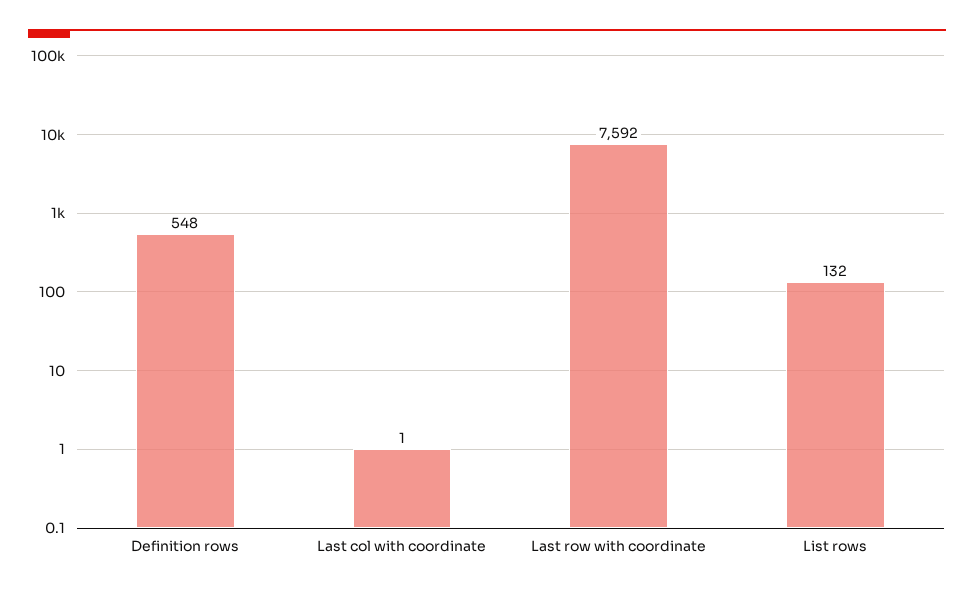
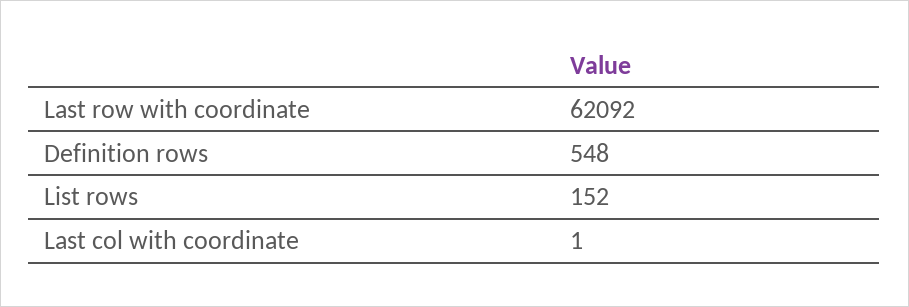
Last row with coordinate: 7592 -> 62092
List rows: 132 -> 152

